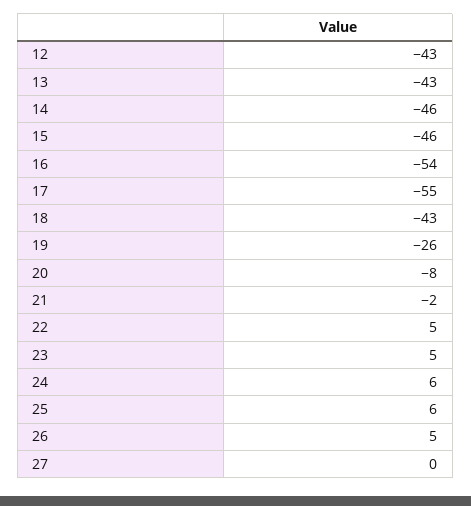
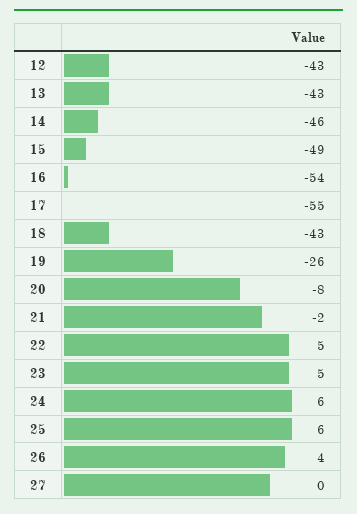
15: -46 -> -49
26: 5 -> 4

